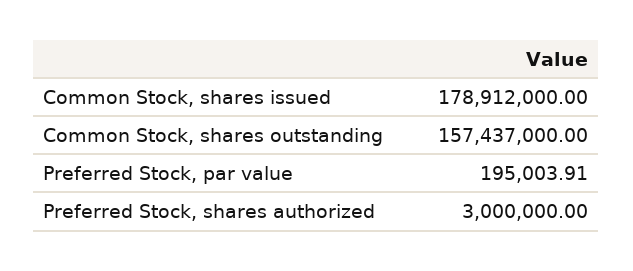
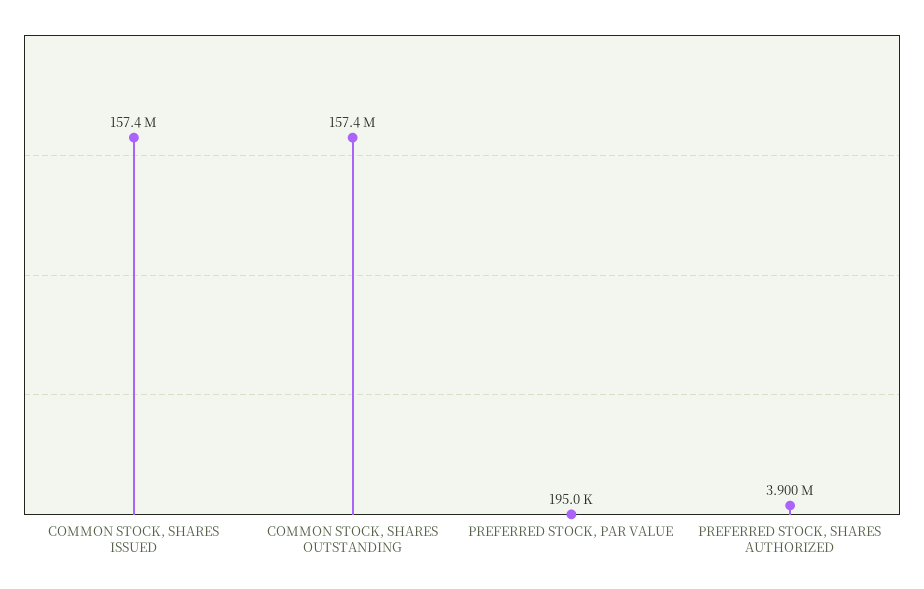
Common Stock, shares issued: 178912000 -> 157400000
Preferred Stock, shares authorized: 3000000 -> 3900000

